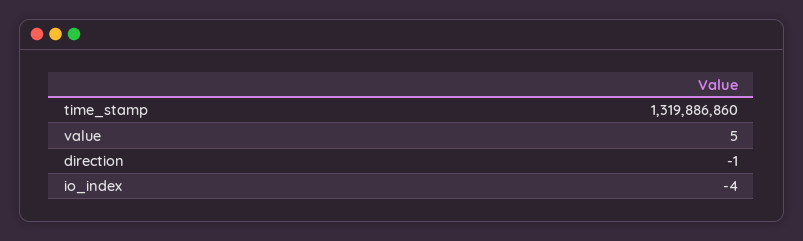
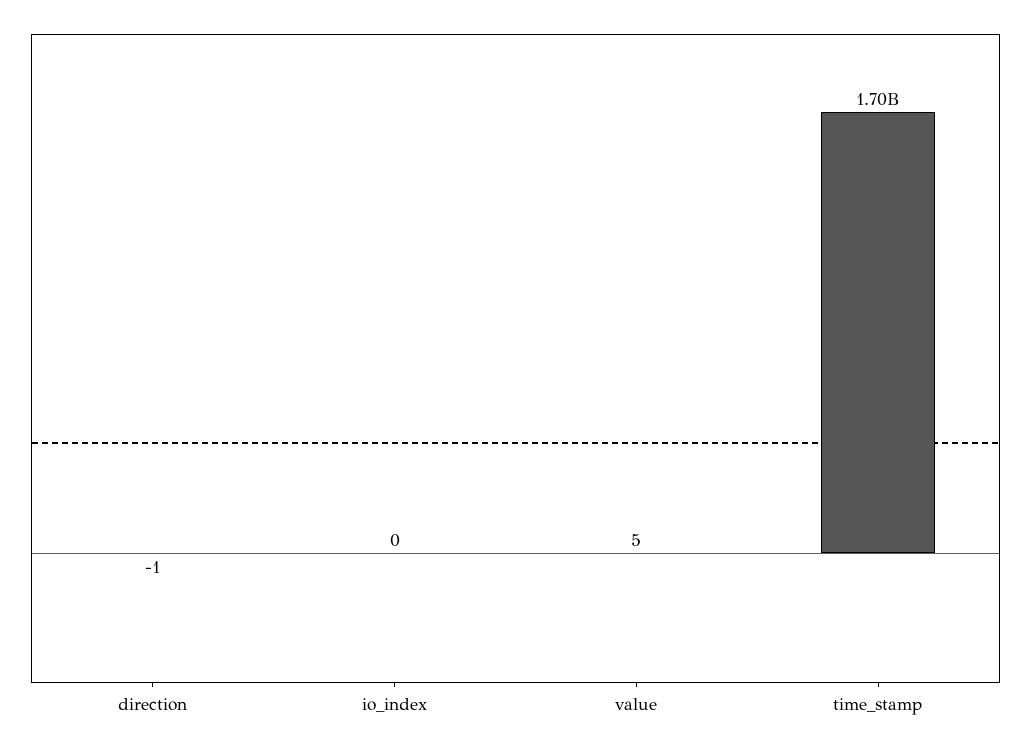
time_stamp: 1319886860 -> 1700000000
io_index: -4 -> 0

